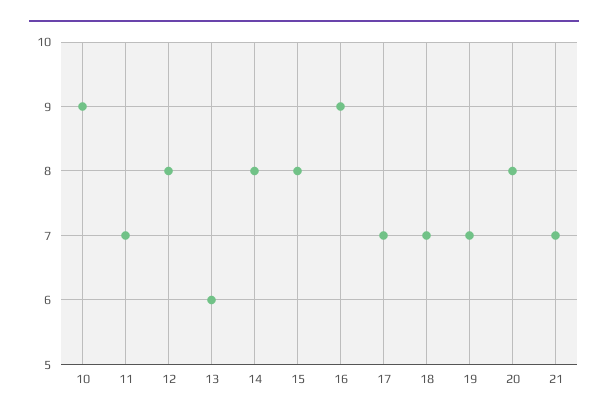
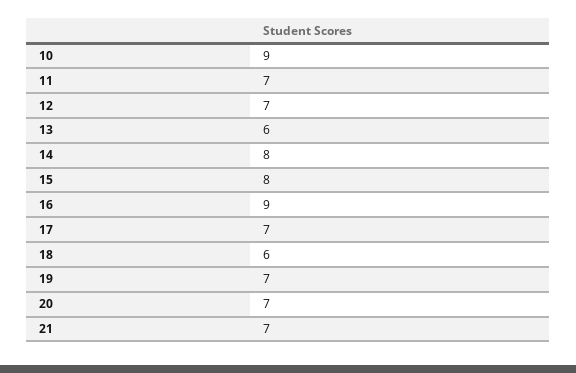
12: 8 -> 7
18: 7 -> 6
20: 8 -> 7

